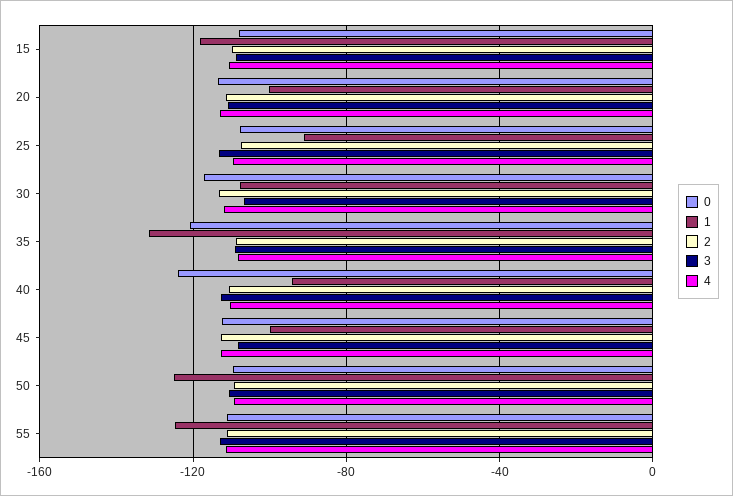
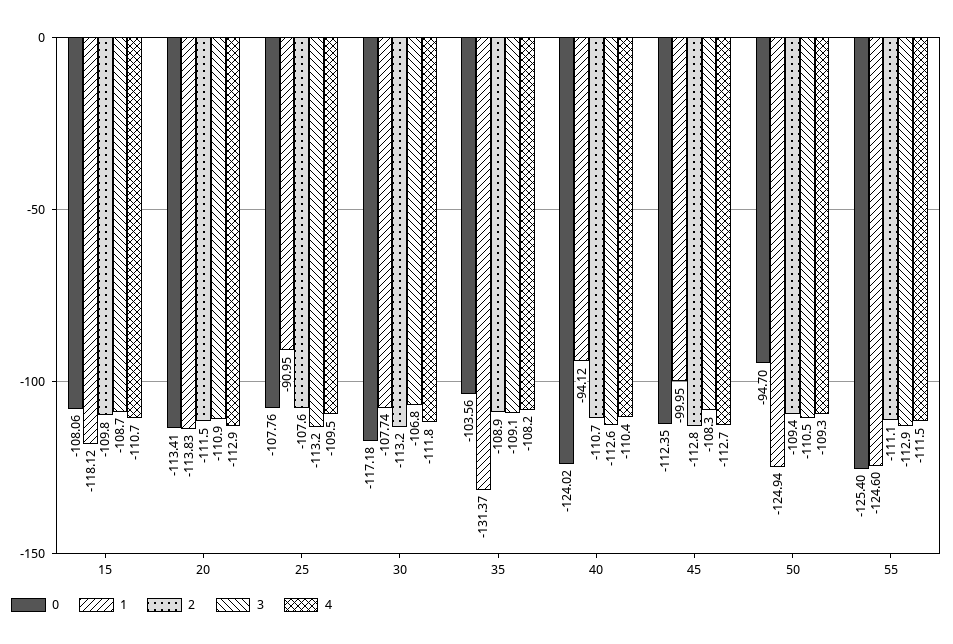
1, 20: -100 -> -113.83
0, 35: -120 -> -103.56
0, 50: -110 -> -94.7
0, 55: -110 -> -125.4

